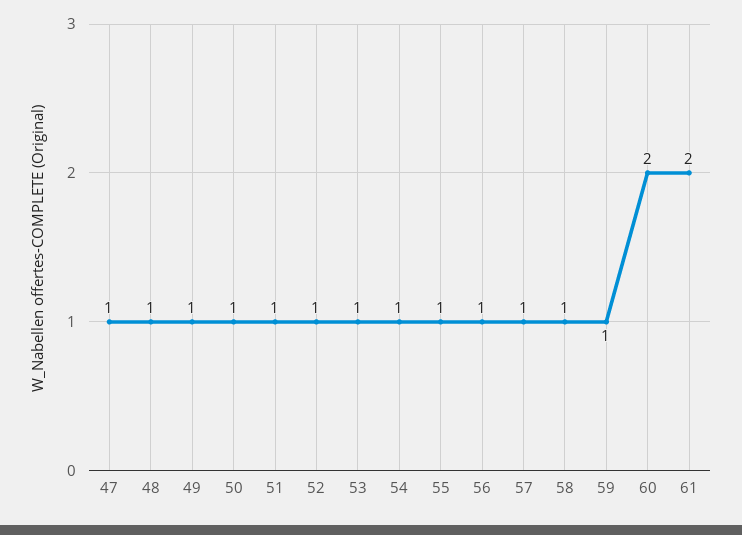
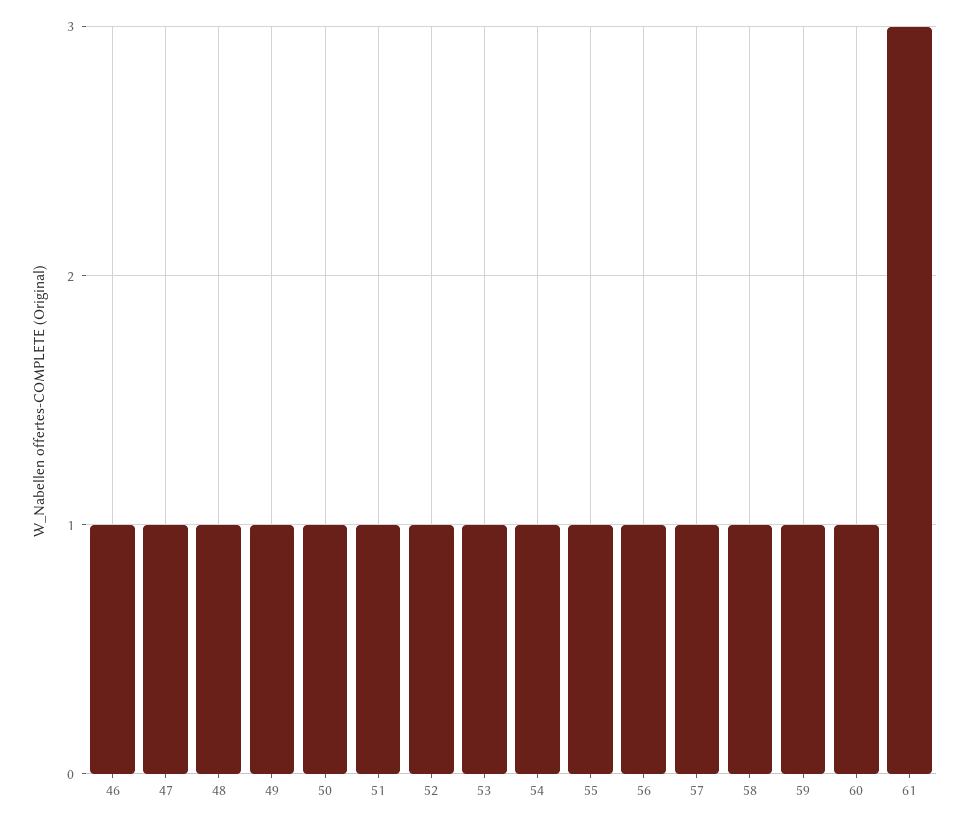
60: 2 -> 1
61: 2 -> 3
46: none -> 1

